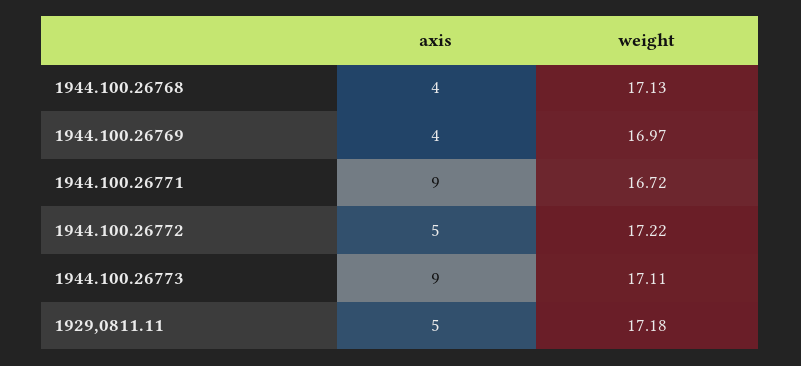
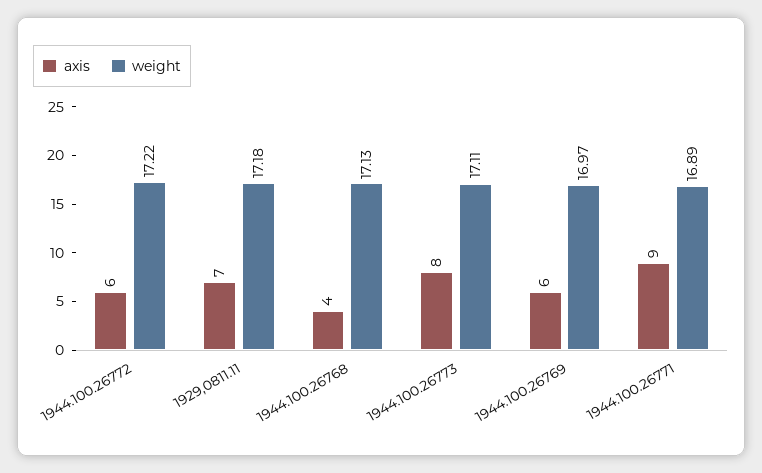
axis, 1944.100.26769: 4 -> 6
weight, 1944.100.26771: 16.72 -> 16.89
axis, 1944.100.26772: 5 -> 6
axis, 1944.100.26773: 9 -> 8
axis, 1929,0811.11: 5 -> 7

